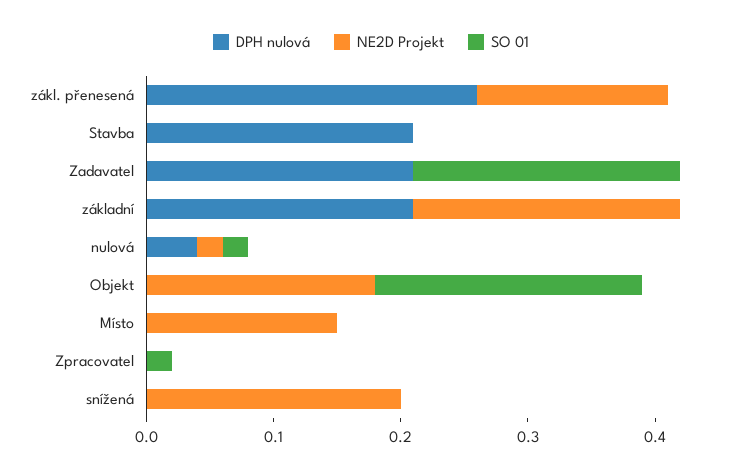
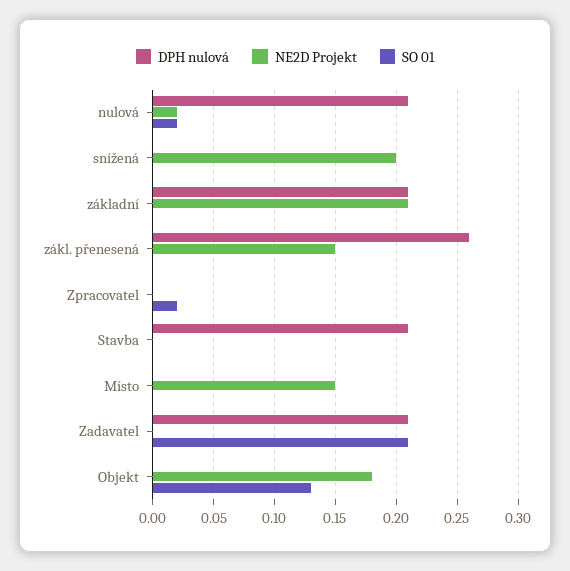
DPH nulová, nulová: 0.04 -> 0.21
SO 01, Objekt: 0.21 -> 0.13

